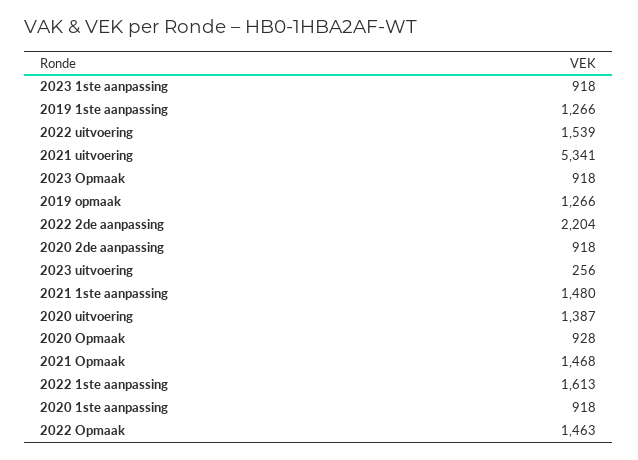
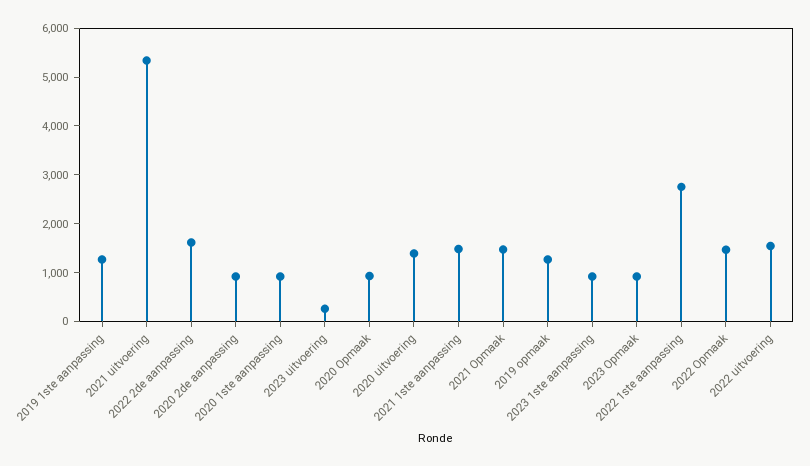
2022 2de aanpassing: 2204 -> 1600
2022 1ste aanpassing: 1613 -> 2800

